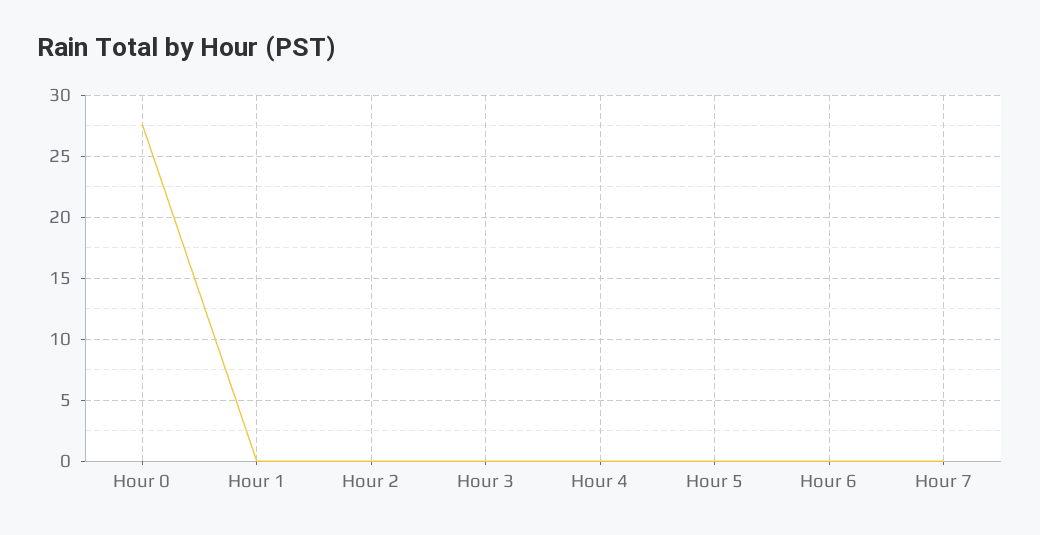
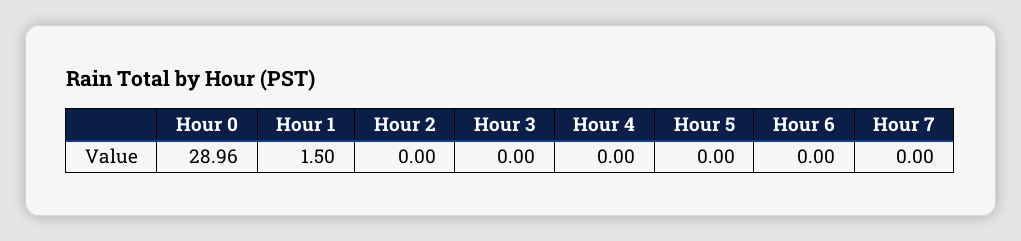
Hour 0: 27.5 -> 28.96
Hour 1: 0 -> 1.5

